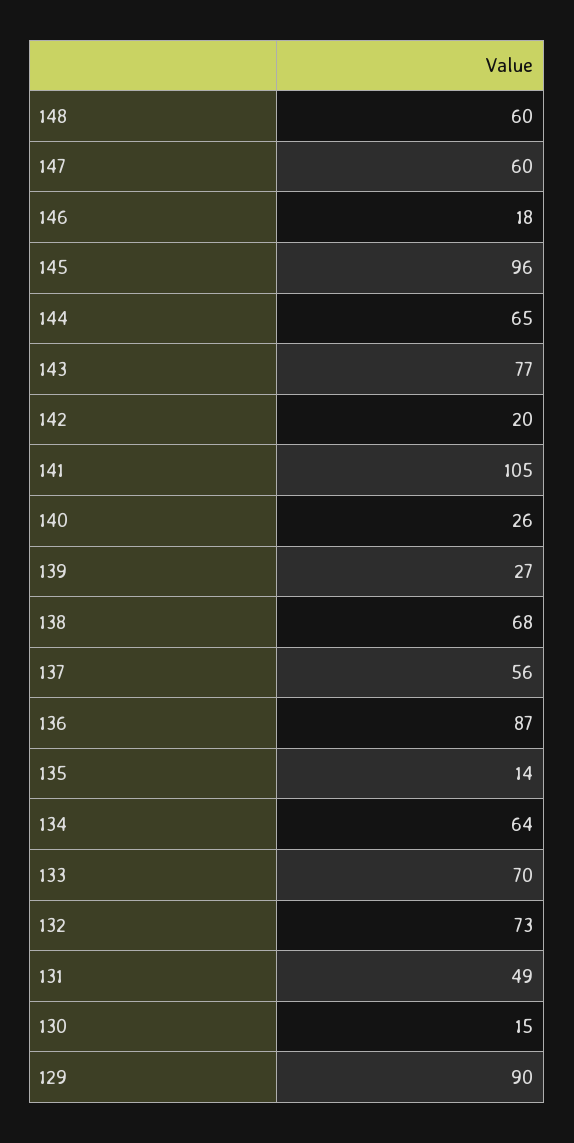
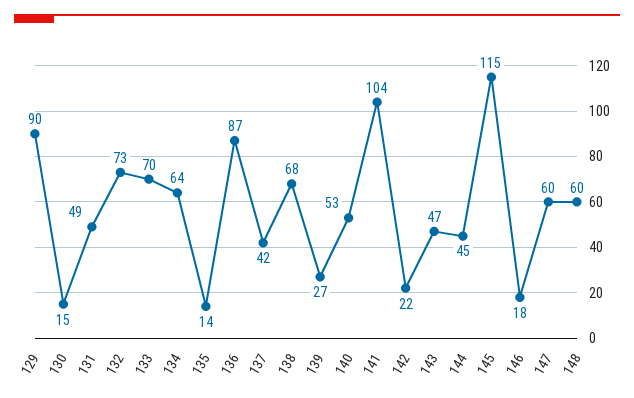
145: 96 -> 115
144: 65 -> 45
143: 77 -> 47
142: 20 -> 22
141: 105 -> 104
140: 26 -> 53
137: 56 -> 42

